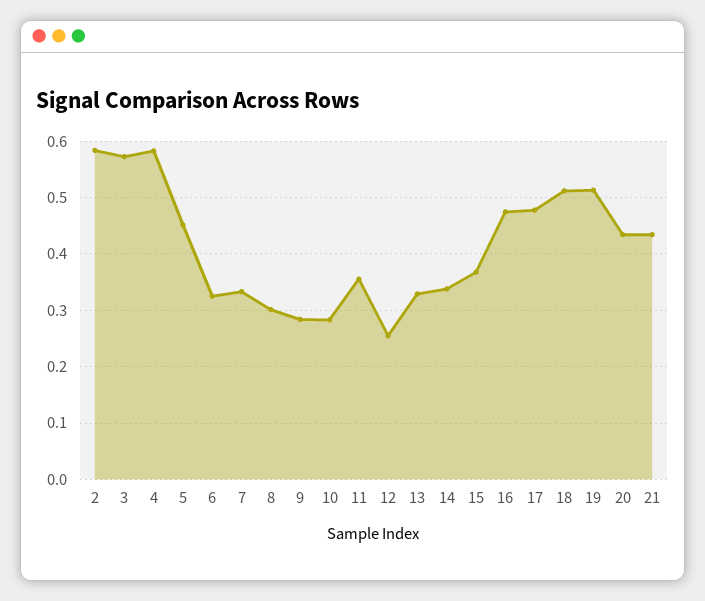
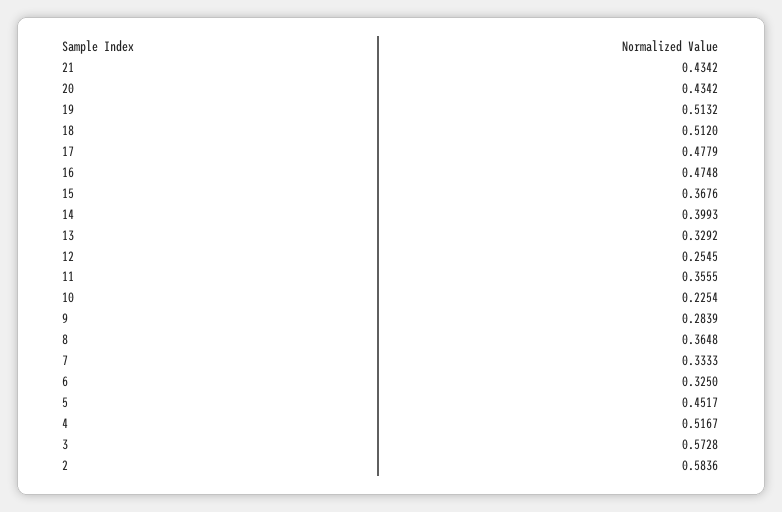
4: 0.58 -> 0.5167
8: 0.3 -> 0.3648
10: 0.28 -> 0.2254
14: 0.34 -> 0.3993

